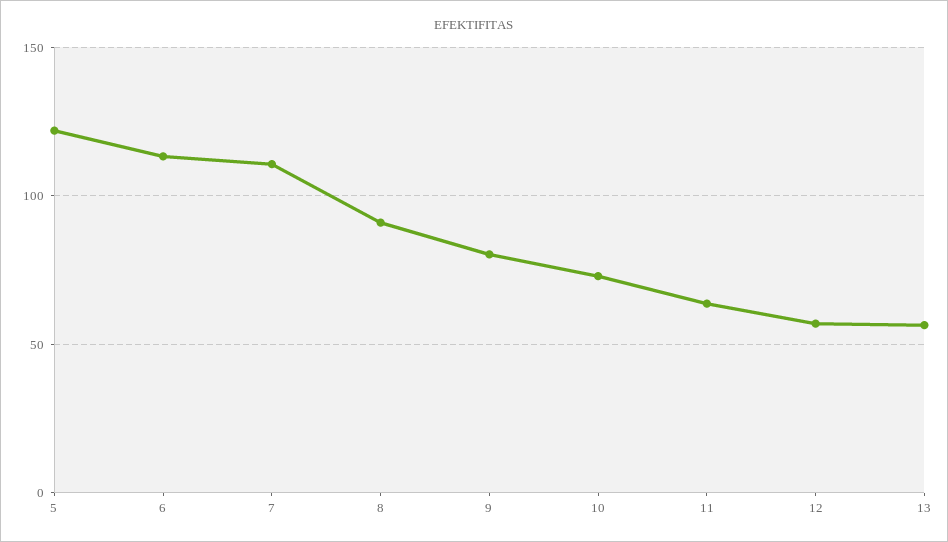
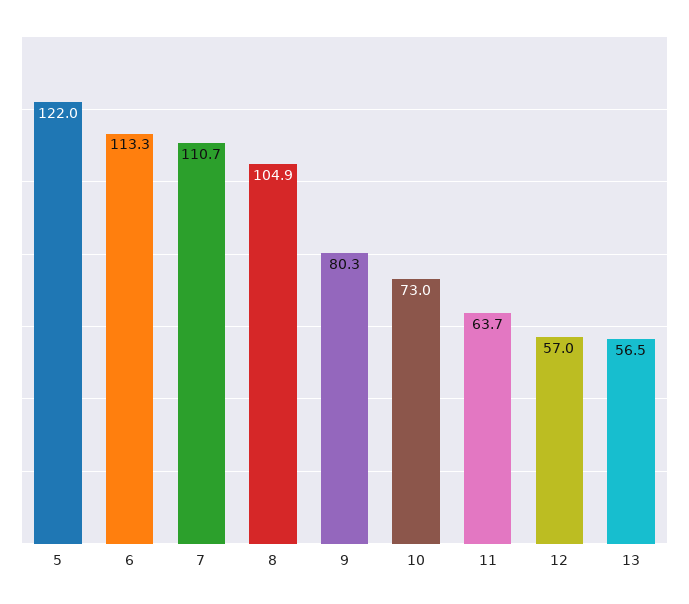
8: 90 -> 104.9

